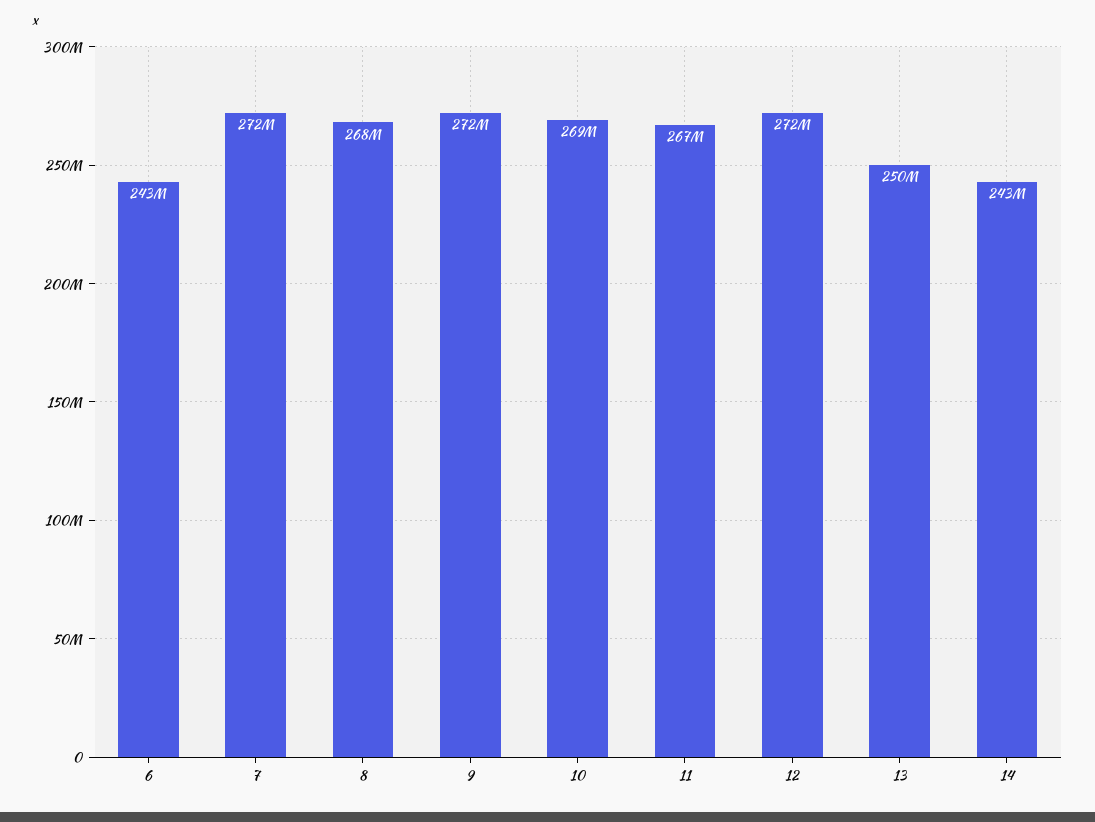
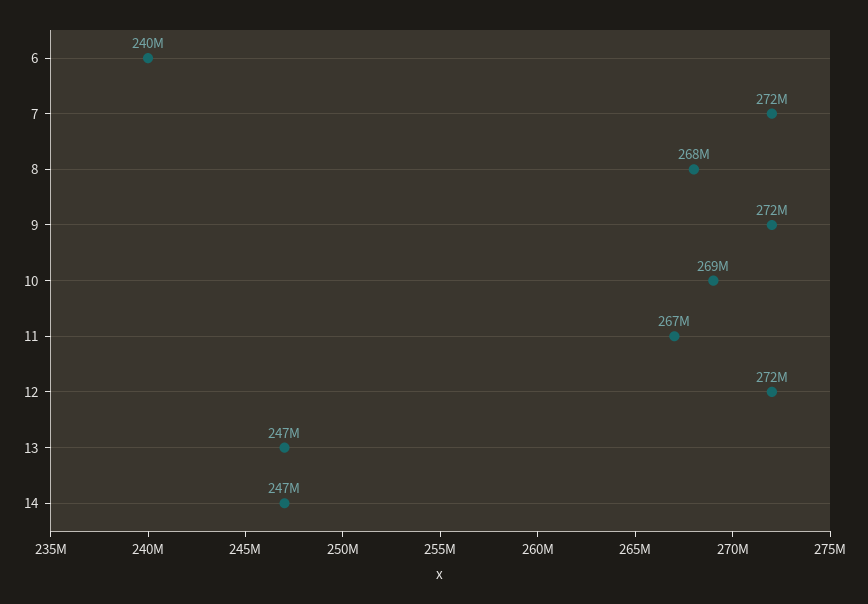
6: 243000000 -> 240000000
13: 250000000 -> 247000000
14: 243000000 -> 247000000

